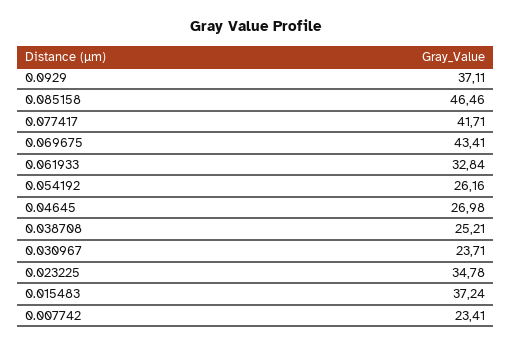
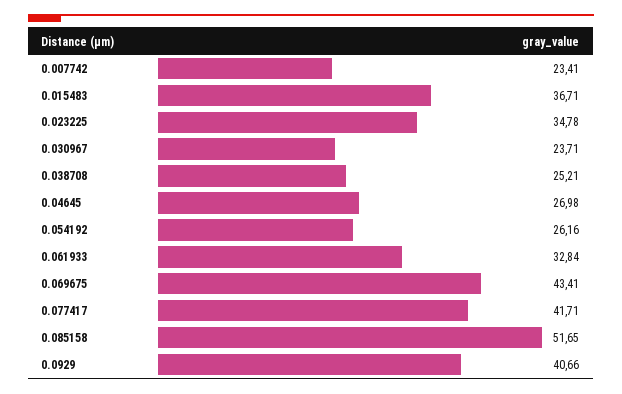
0.0929: 37.11 -> 40.66
0.085158: 46.46 -> 51.65
0.015483: 37.24 -> 36.71

